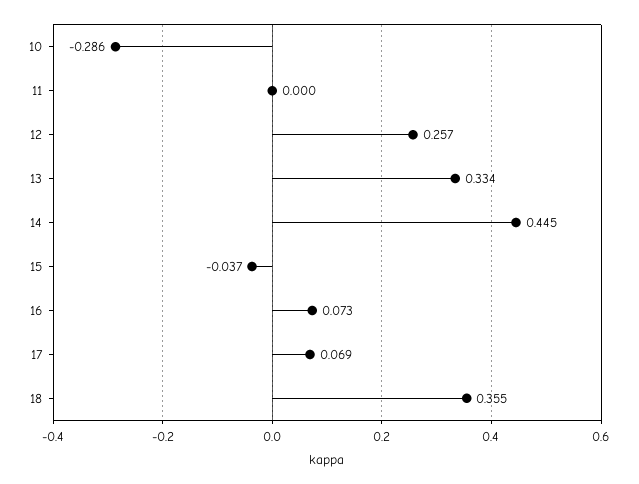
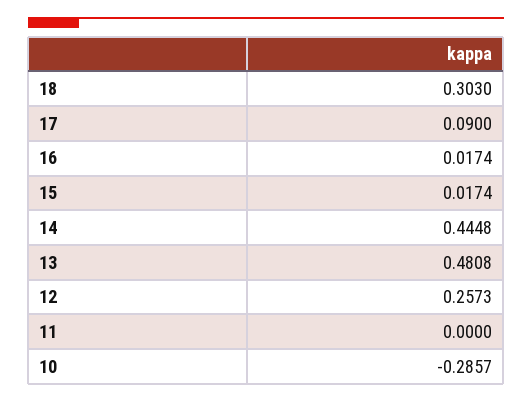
13: 0.334 -> 0.4808
15: -0.037 -> 0.0174
16: 0.073 -> 0.0174
17: 0.069 -> 0.09
18: 0.355 -> 0.303

